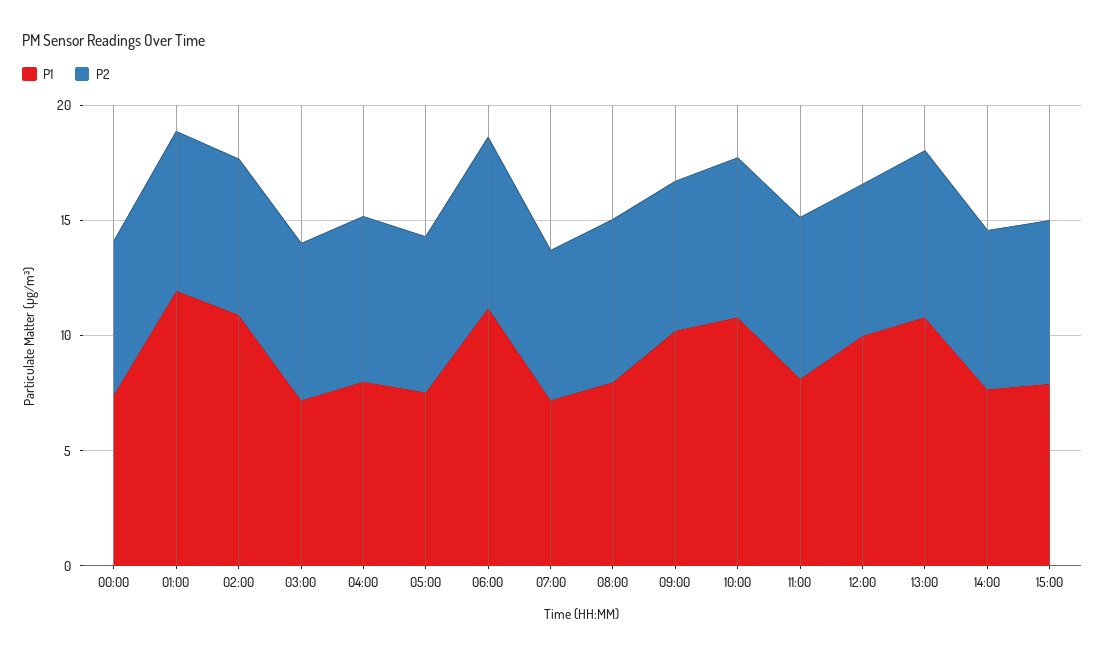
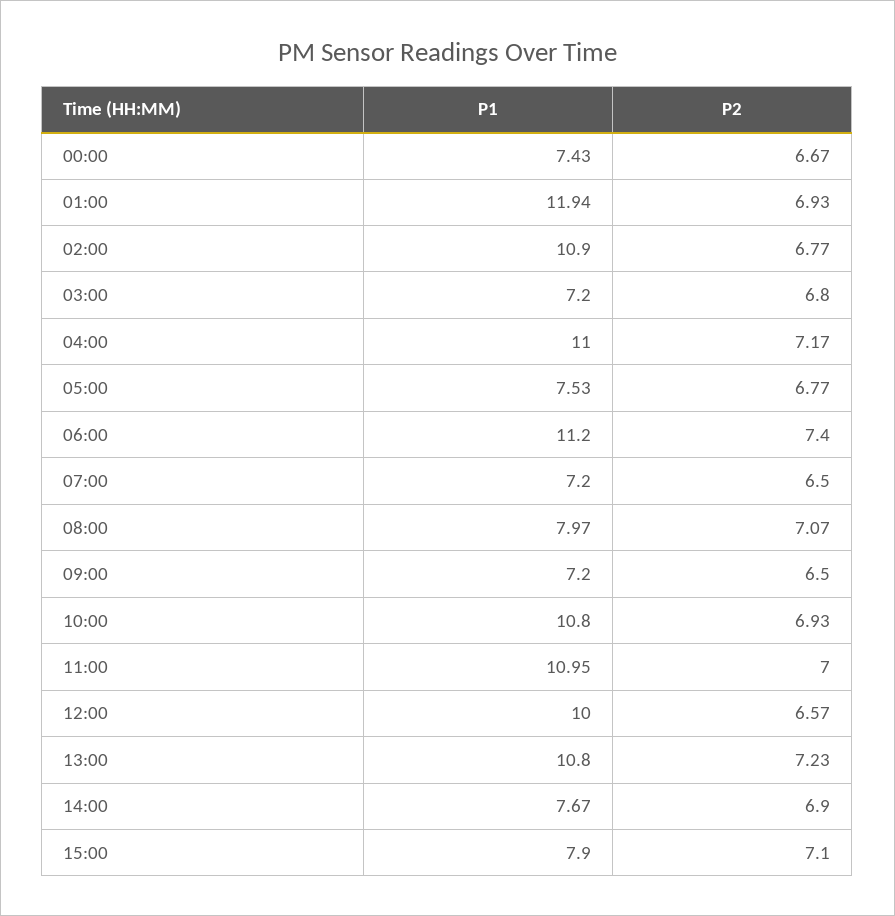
P1, 04:00: 8 -> 11
P1, 09:00: 10 -> 7.2
P1, 11:00: 8 -> 10.95

